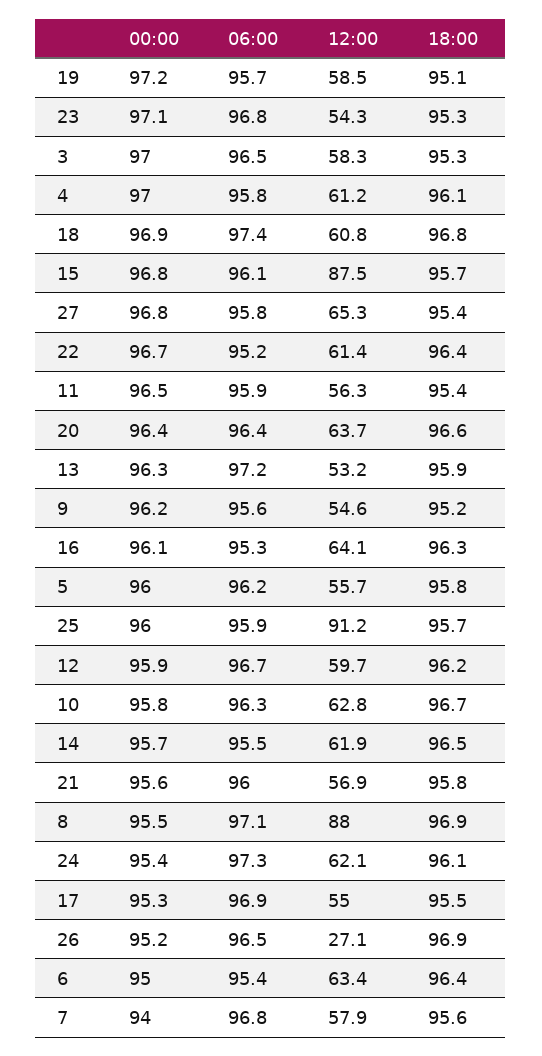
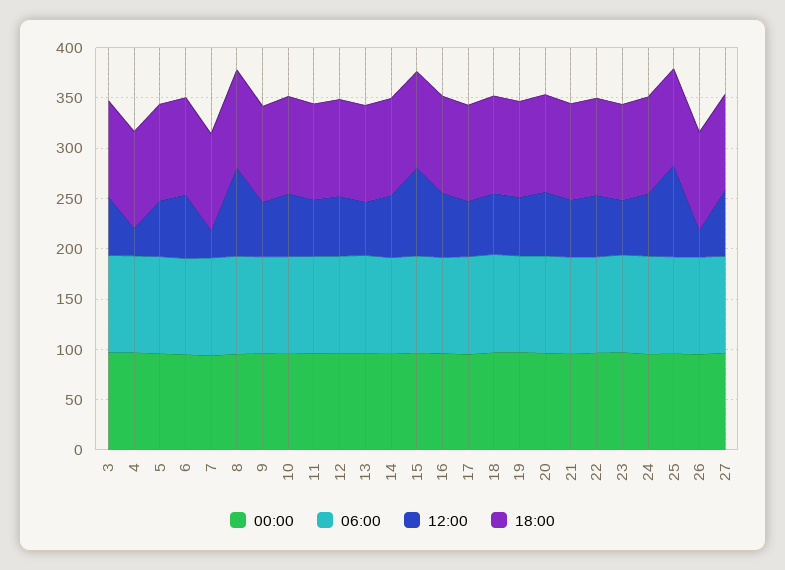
12:00, 4: 61.2 -> 30
12:00, 7: 57.9 -> 30

